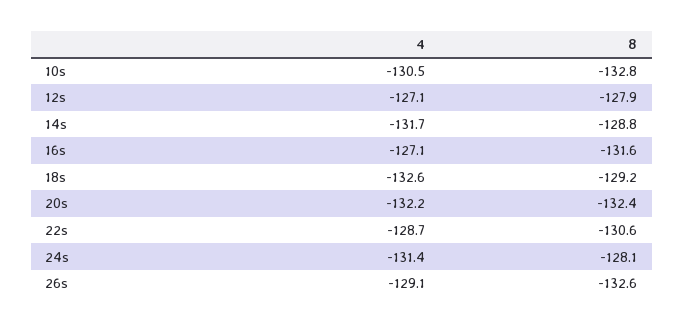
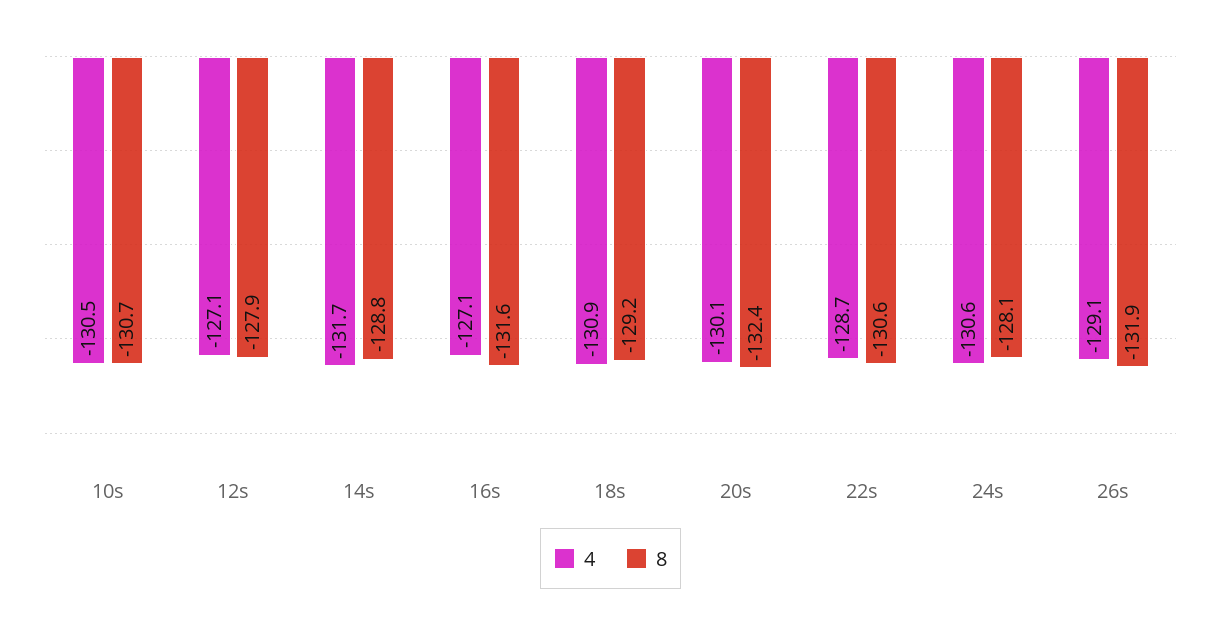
8, 10s: -132.8 -> -130.7
4, 18s: -132.6 -> -130.9
4, 20s: -132.2 -> -130.1
4, 24s: -131.4 -> -130.6
8, 26s: -132.6 -> -131.9

